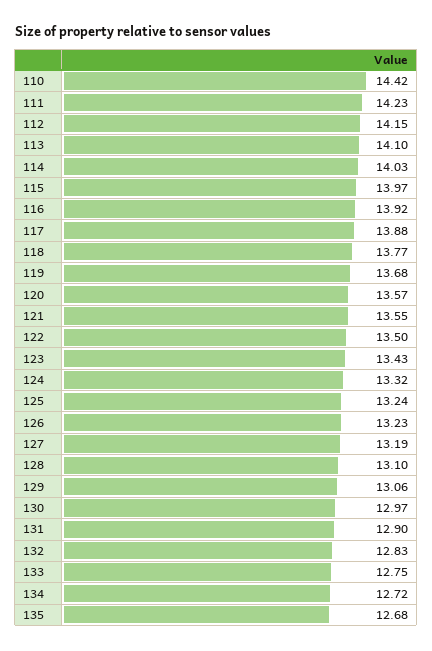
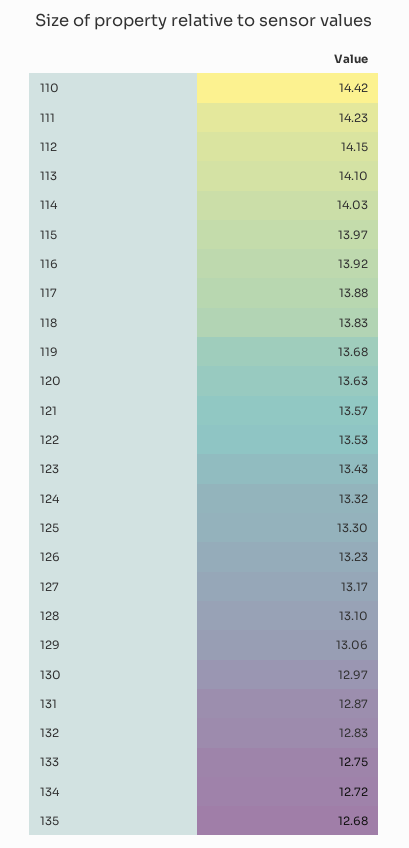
118: 13.77 -> 13.83
120: 13.57 -> 13.63
121: 13.55 -> 13.57
122: 13.5 -> 13.53
125: 13.24 -> 13.3
127: 13.19 -> 13.17
131: 12.9 -> 12.87

